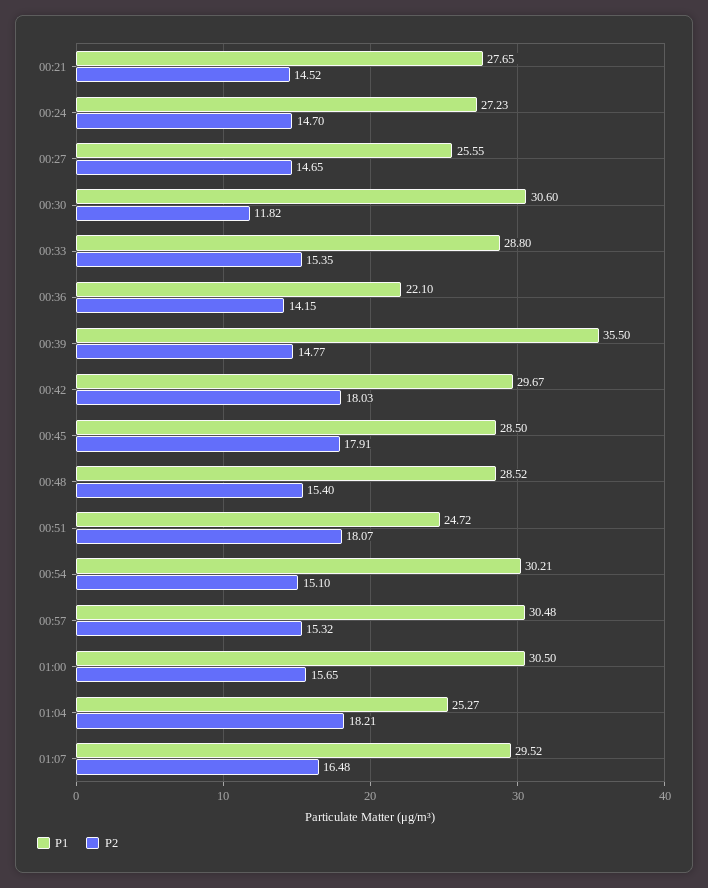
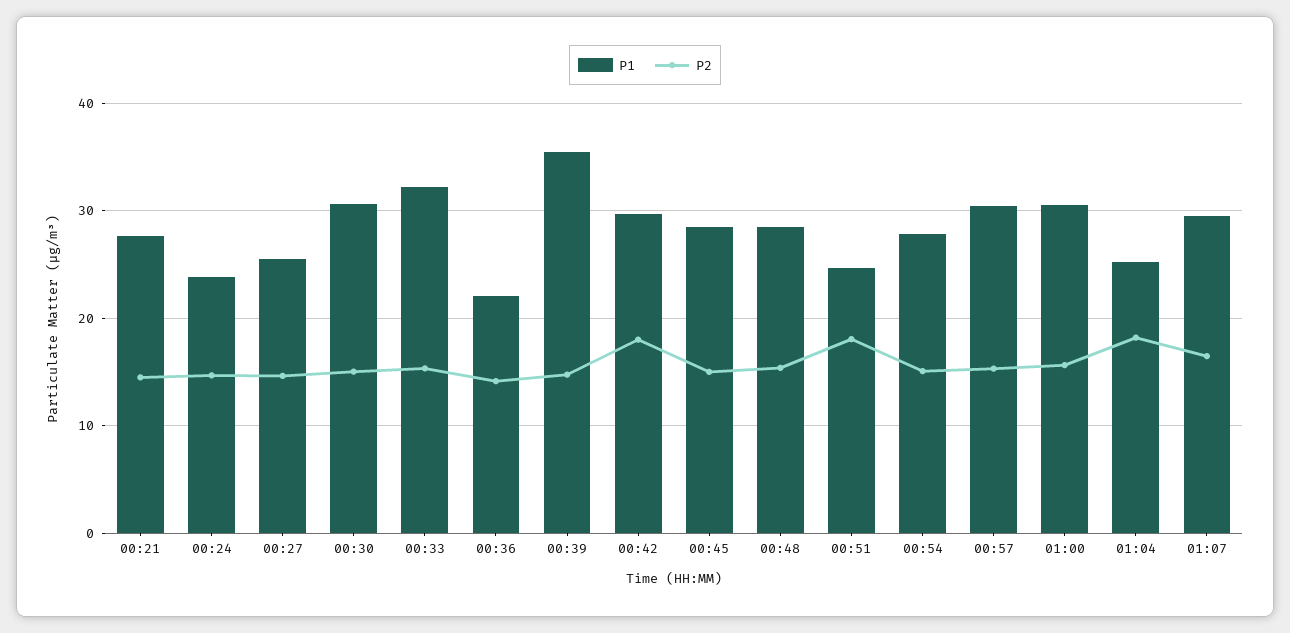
P1, 00:24: 27.23 -> 24
P2, 00:30: 11.82 -> 15
P1, 00:33: 28.8 -> 32
P2, 00:45: 17.91 -> 15
P1, 00:54: 30.21 -> 28

